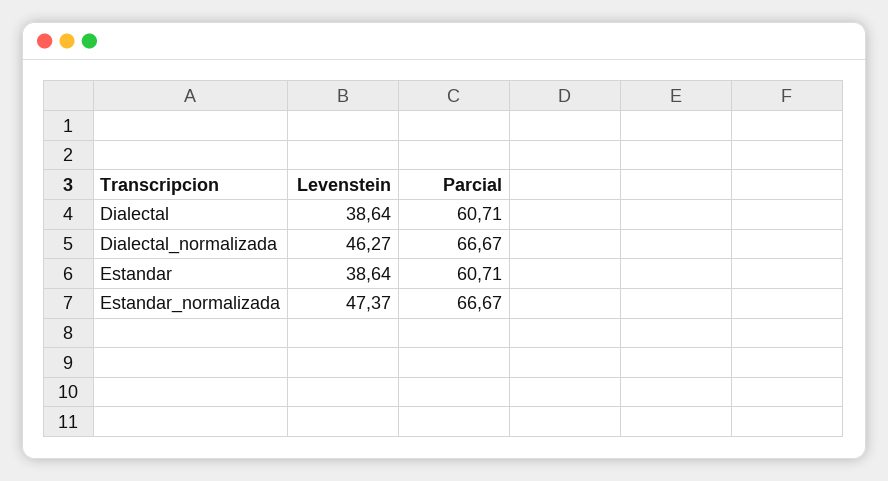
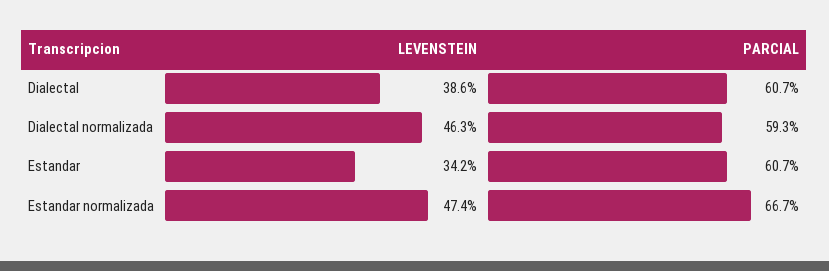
Parcial, Dialectal_normalizada: 66.67 -> 59.3
Levenstein, Estandar: 38.64 -> 34.2

